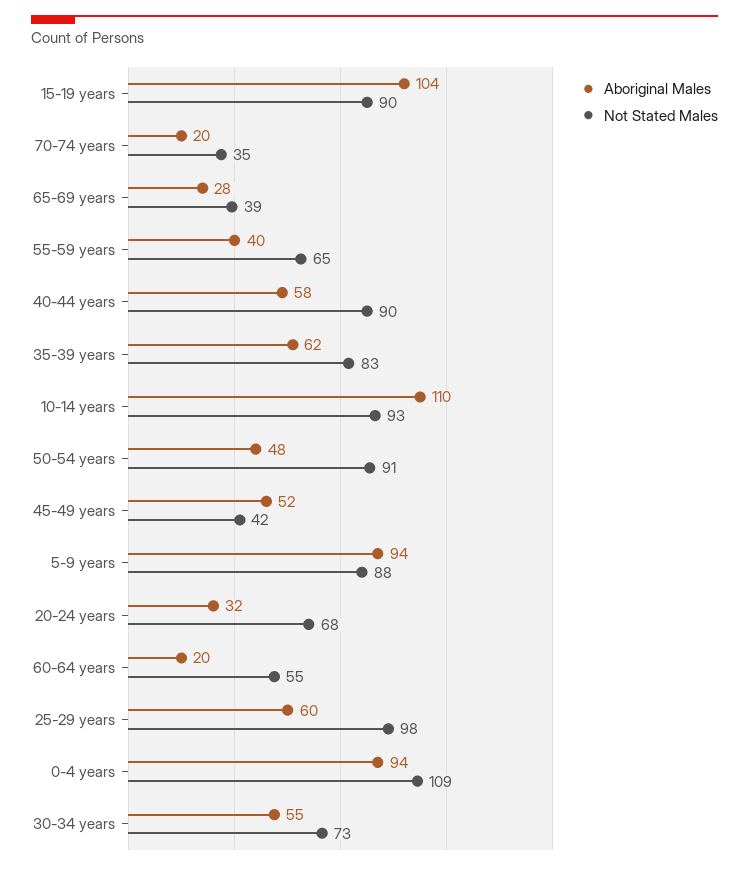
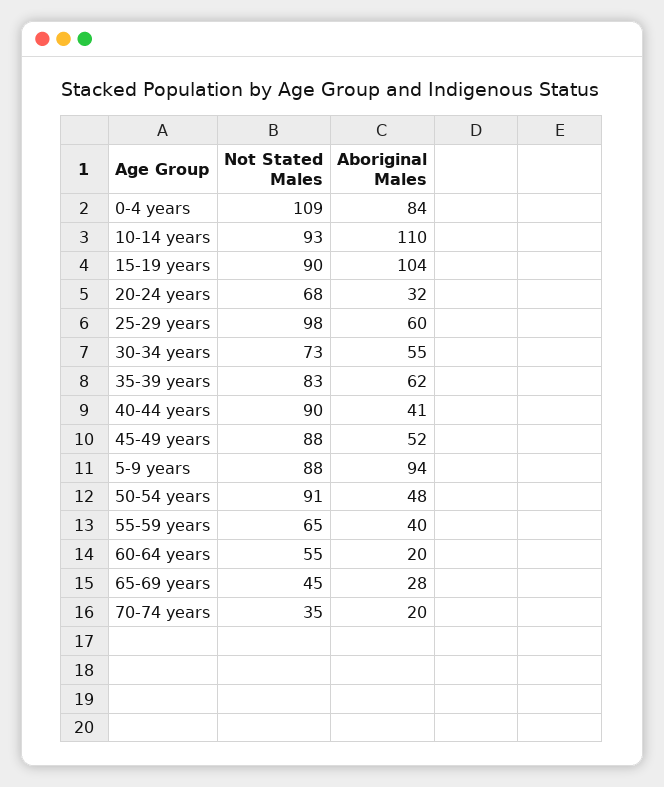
Not Stated Males, 65-69 years: 39 -> 45
Aboriginal Males, 40-44 years: 58 -> 41
Not Stated Males, 45-49 years: 42 -> 88
Aboriginal Males, 0-4 years: 94 -> 84

